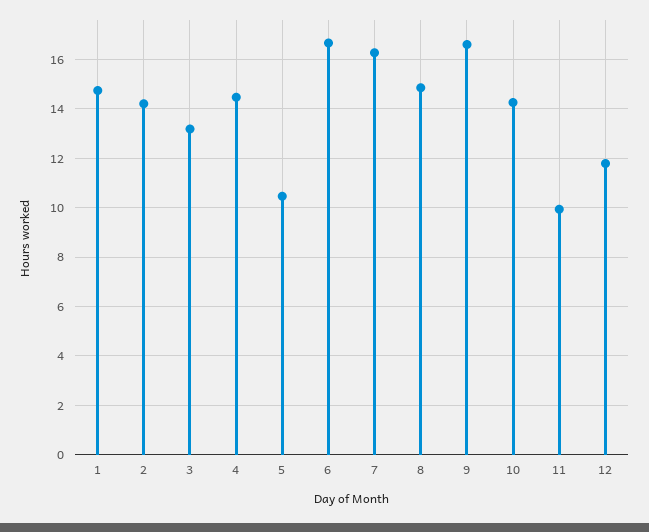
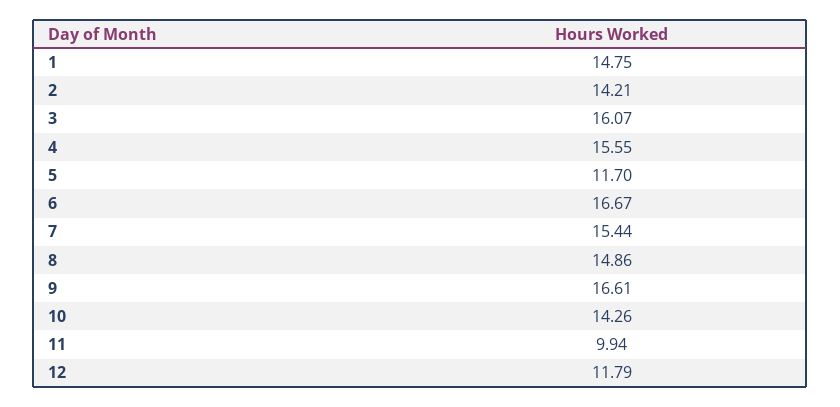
3: 13.25 -> 16.07
4: 14.5 -> 15.55
5: 10.5 -> 11.7
7: 16.25 -> 15.44

